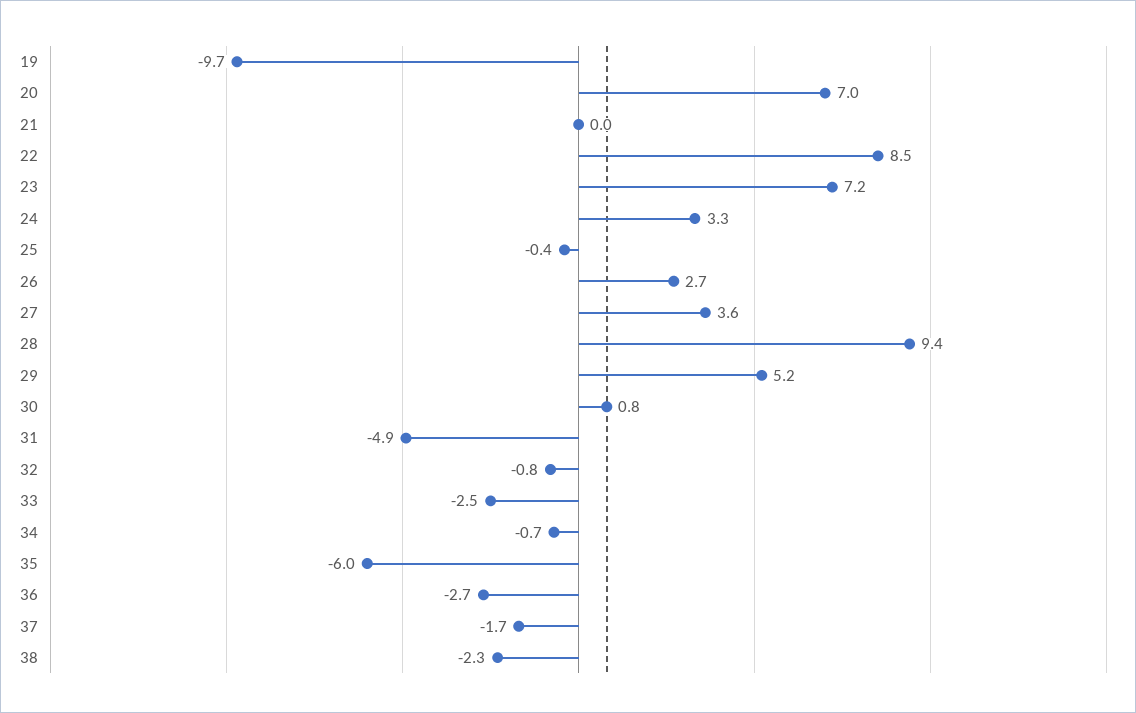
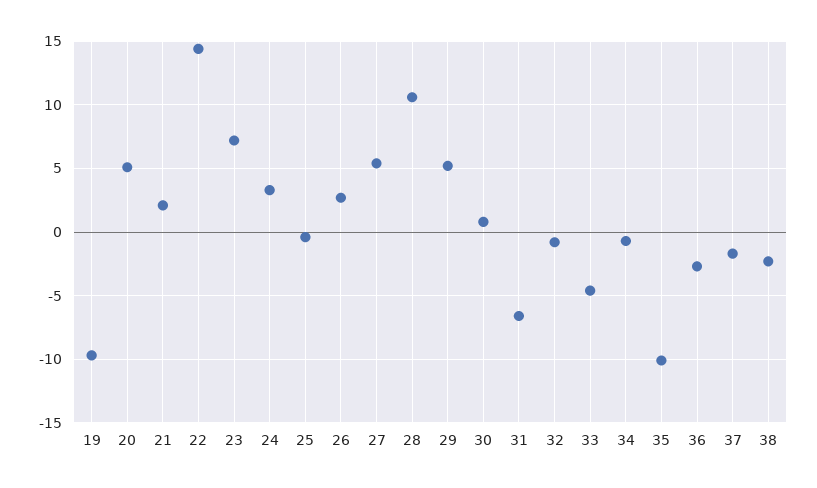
20: 7 -> 5
21: 0 -> 2
22: 8.5 -> 14.5
27: 3.6 -> 5.5
28: 9.4 -> 10.5
31: -4.9 -> -6.5
33: -2.5 -> -4.5
35: -6 -> -10

